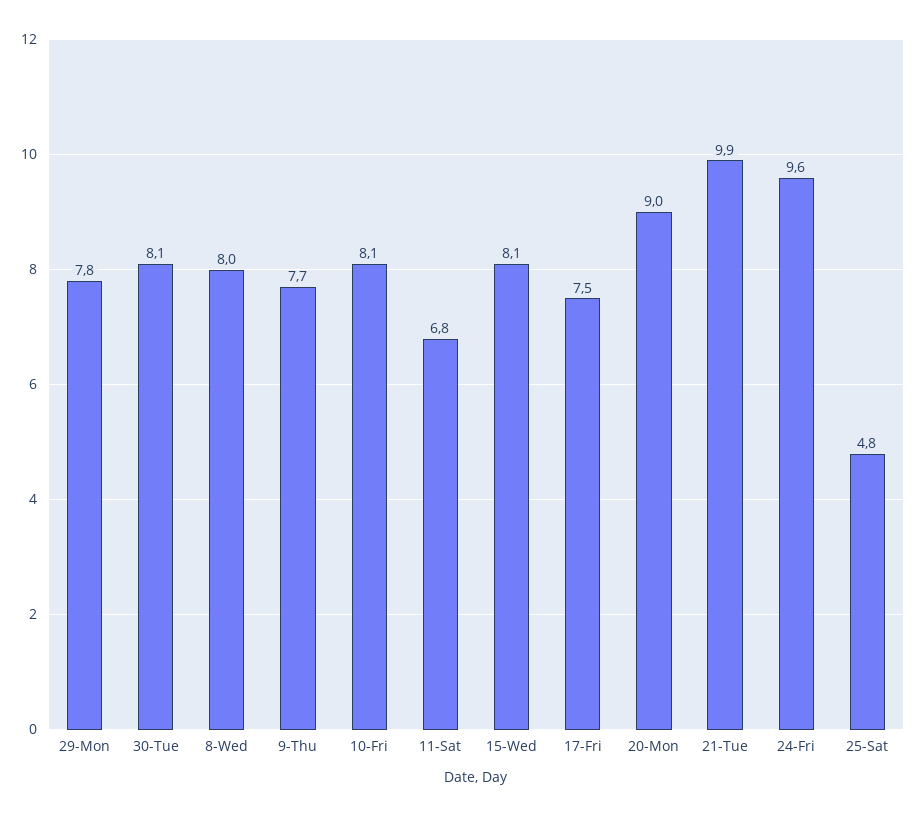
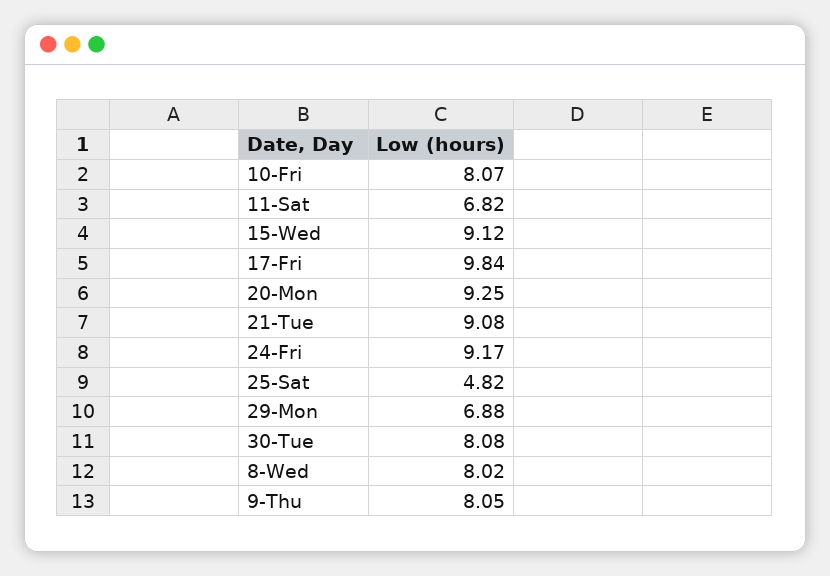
29-Mon: 7.8 -> 6.88
9-Thu: 7.7 -> 8.05
15-Wed: 8.1 -> 9.12
17-Fri: 7.5 -> 9.84
20-Mon: 9 -> 9.25
21-Tue: 9.9 -> 9.08
24-Fri: 9.6 -> 9.17

